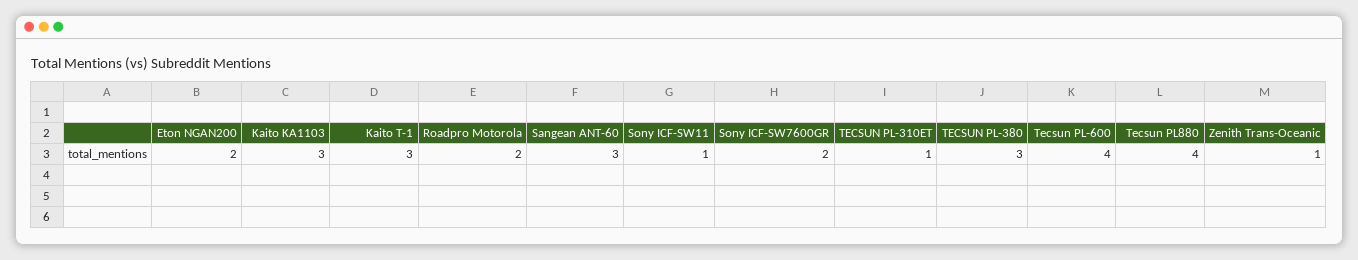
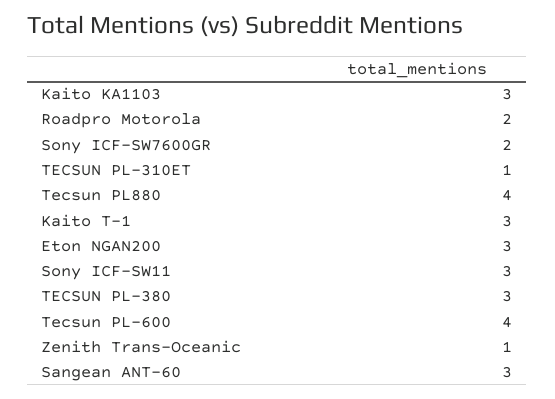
Eton NGAN200: 2 -> 3
Sony ICF-SW11: 1 -> 3

